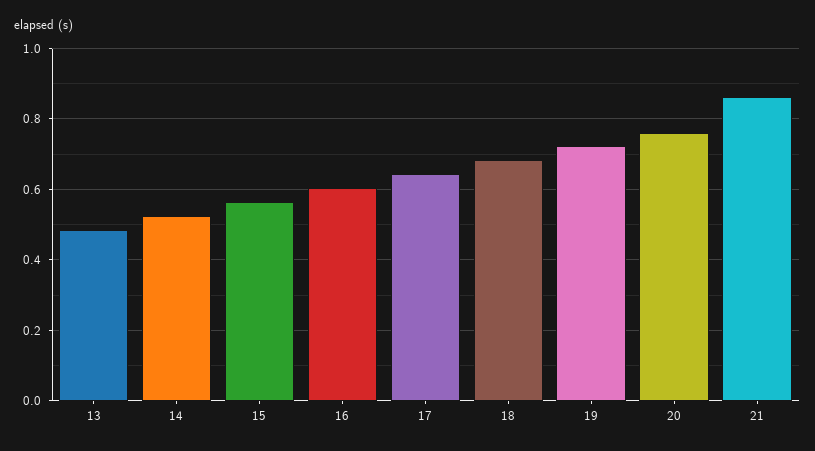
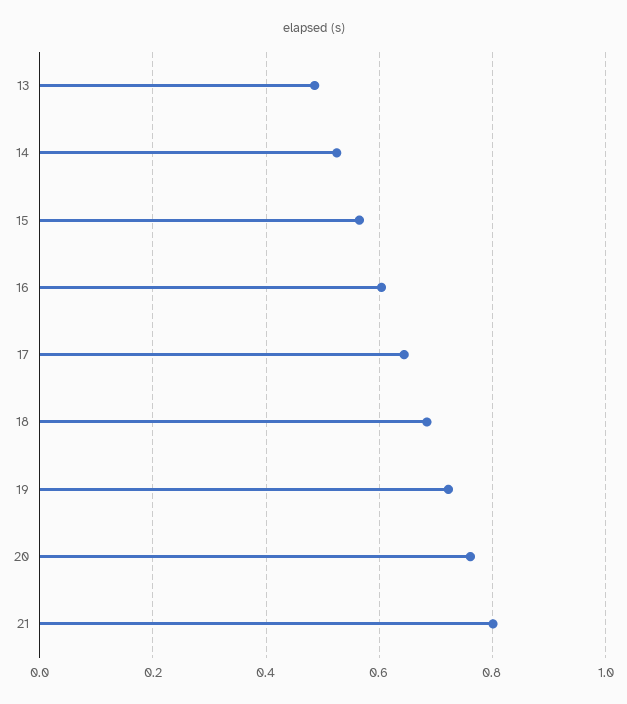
21: 0.86 -> 0.8

